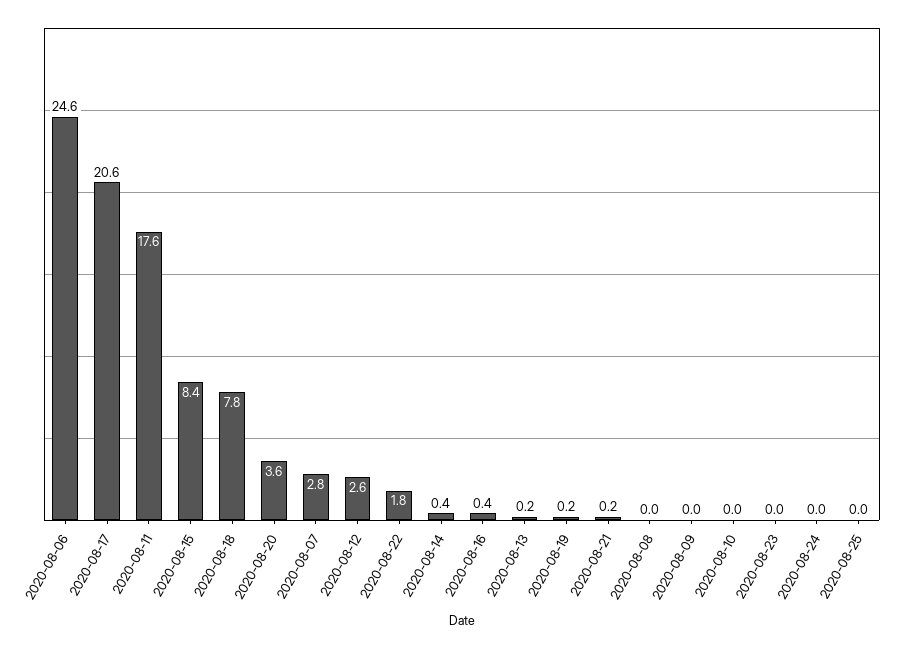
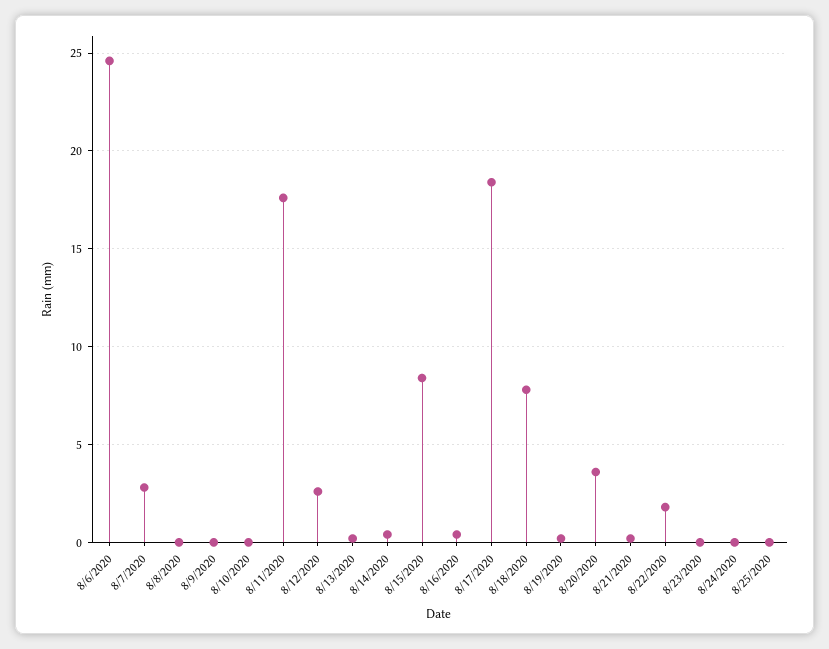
2020-08-17: 20.6 -> 18.5

